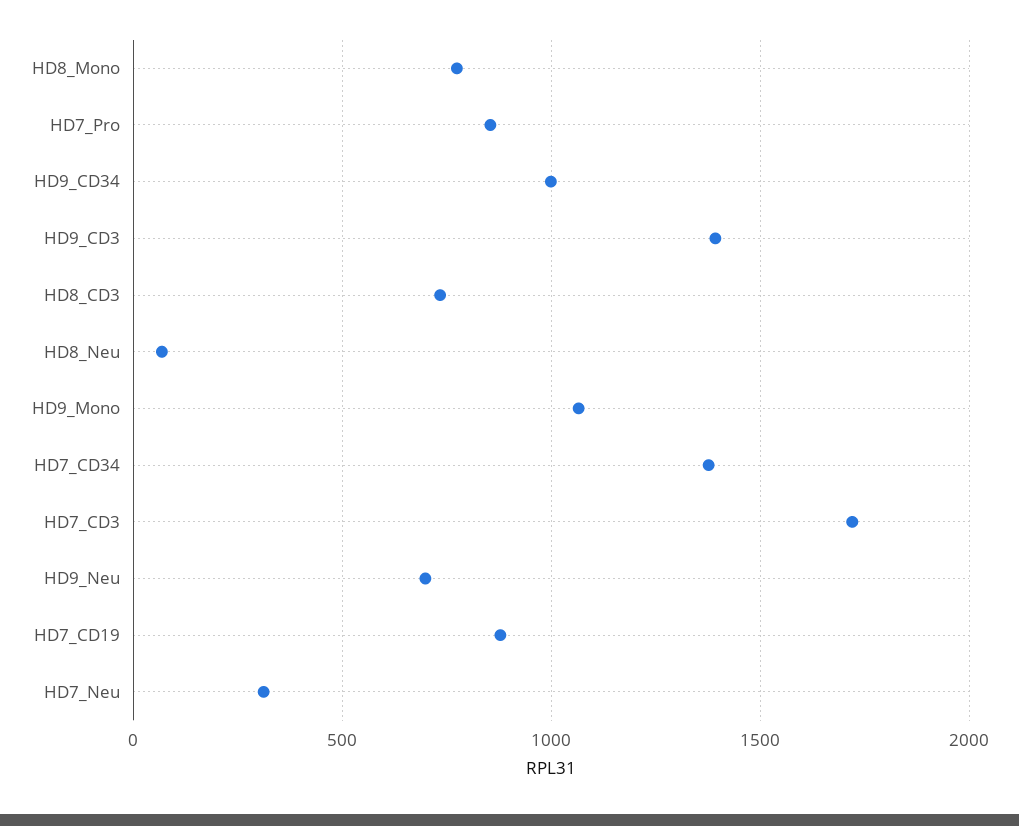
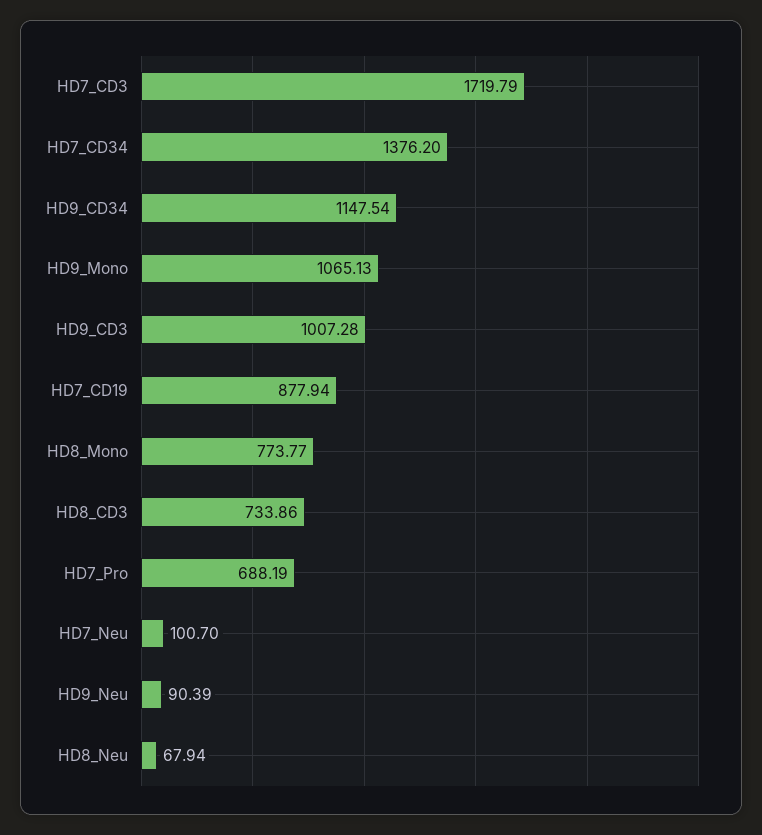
HD7_Pro: 850 -> 688.19
HD9_CD34: 1000 -> 1147.54
HD9_CD3: 1400 -> 1007.28
HD9_Neu: 700 -> 90.39
HD7_Neu: 300 -> 100.7

